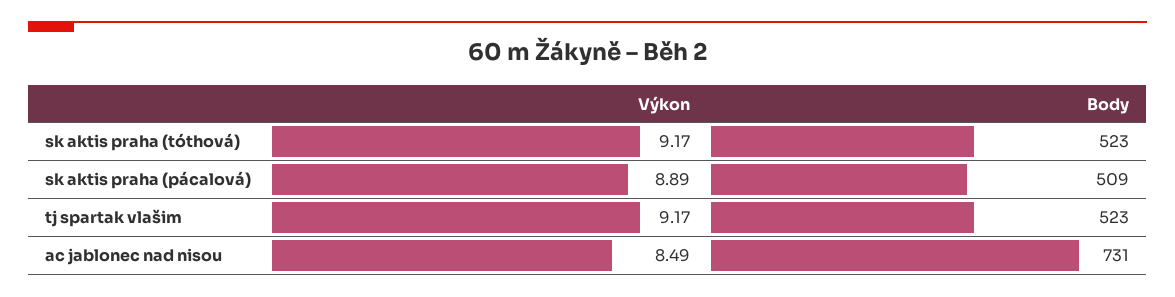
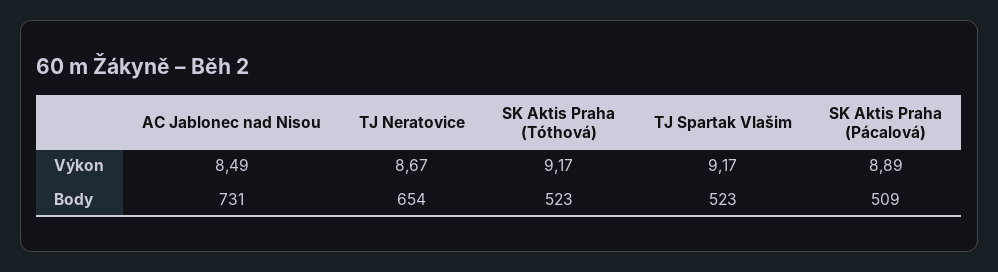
Výkon, TJ Neratovice: none -> 8.67
Body, TJ Neratovice: none -> 654

